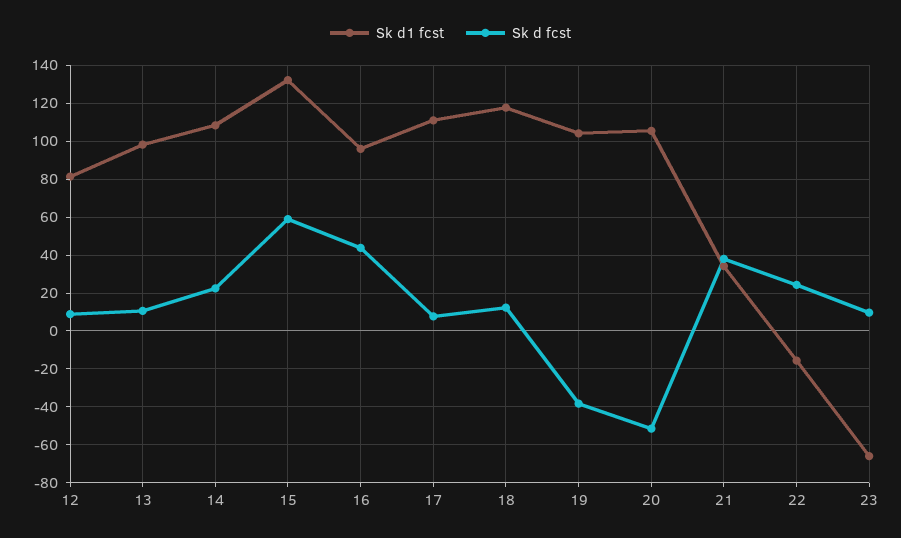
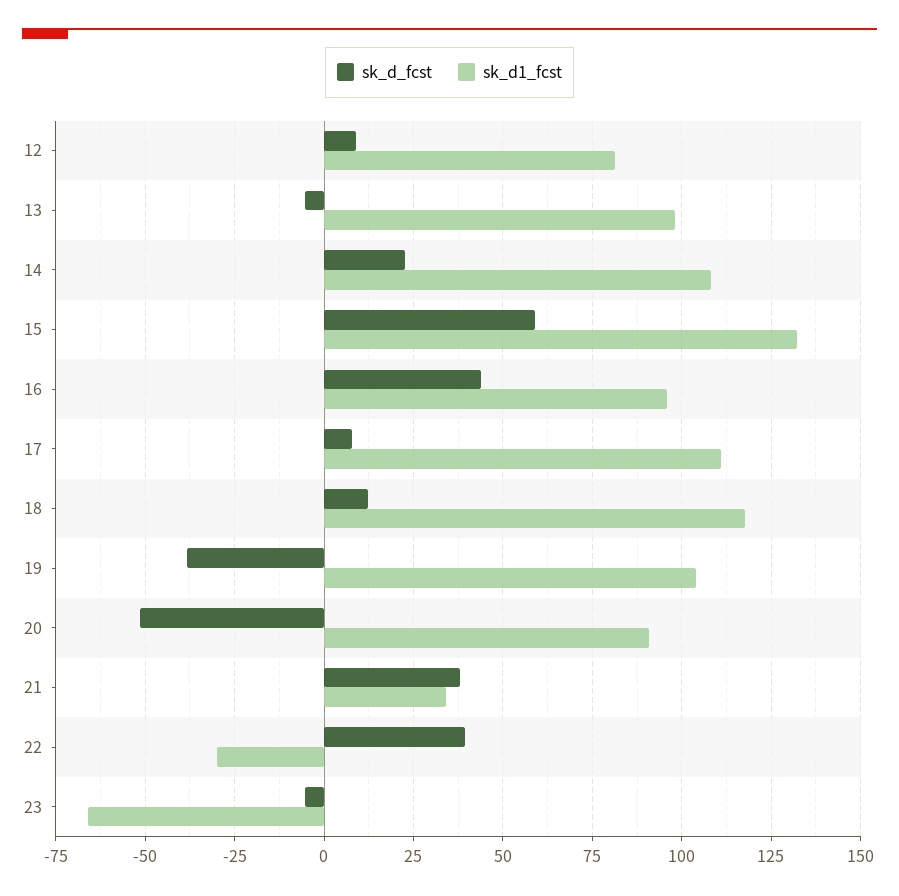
Sk d fcst, 13: 10 -> -5
Sk d1 fcst, 20: 105 -> 90
Sk d1 fcst, 22: -15 -> -30
Sk d fcst, 22: 25 -> 40
Sk d fcst, 23: 10 -> -5

